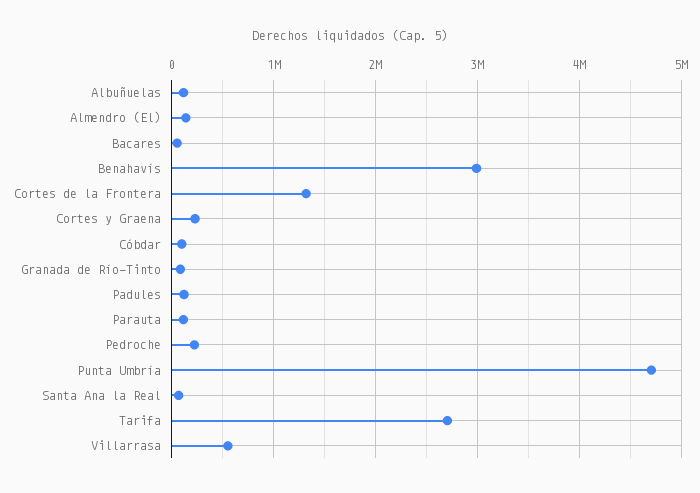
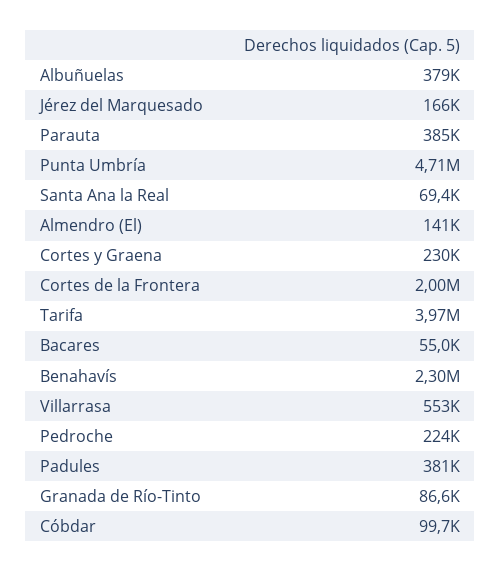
Albuñuelas: 100000 -> 379000
Benahavís: 3000000 -> 2300000
Cortes de la Frontera: 1300000 -> 2000000
Padules: 100000 -> 381000
Parauta: 100000 -> 385000
Tarifa: 2700000 -> 3970000
Jérez del Marquesado: none -> 166000

